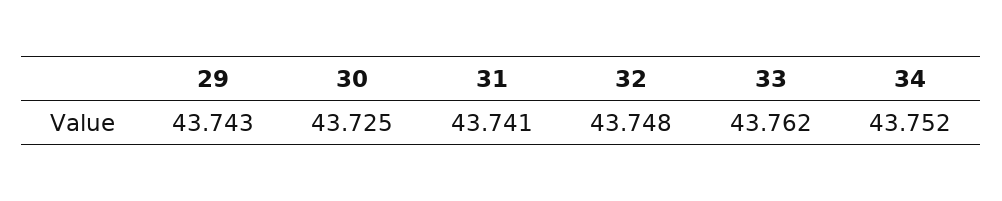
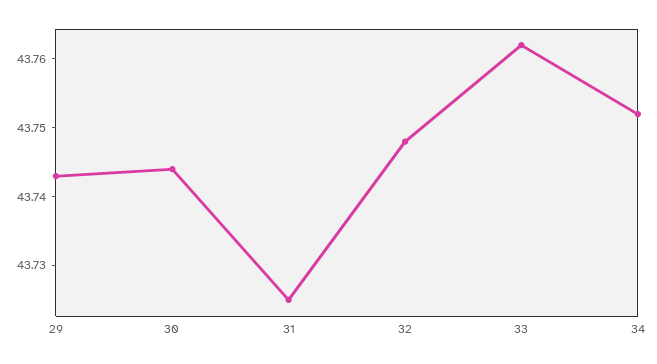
30: 43.725 -> 43.745
31: 43.741 -> 43.725

